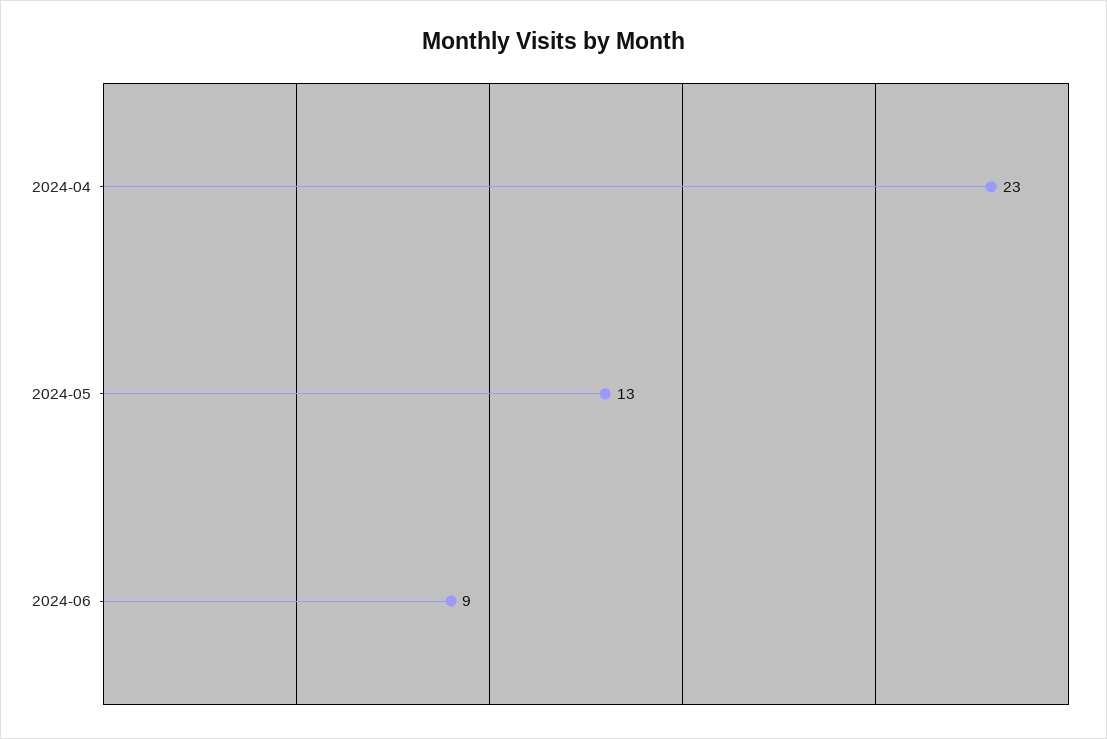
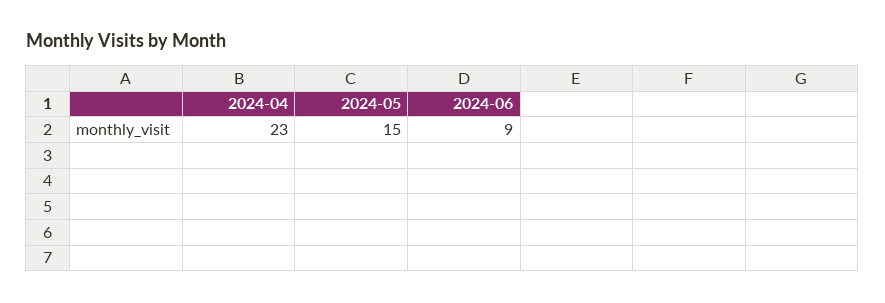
2024-05: 13 -> 15

